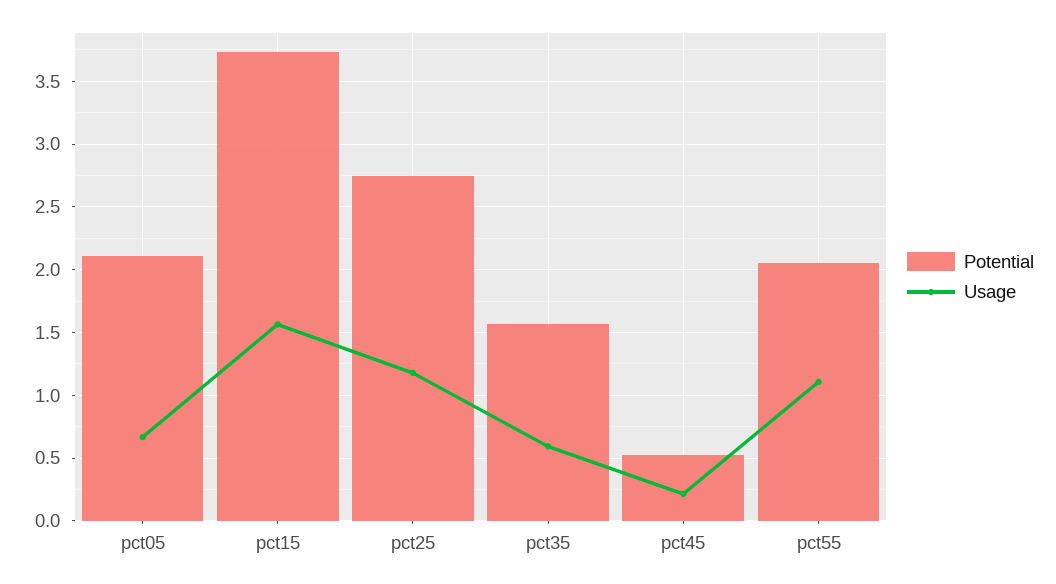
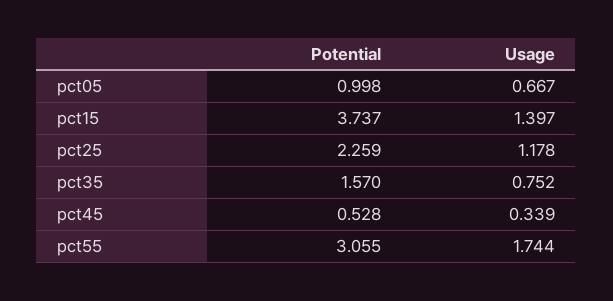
Potential, pct05: 2.1 -> 0.998
Usage, pct15: 1.55 -> 1.397
Potential, pct25: 2.75 -> 2.259
Usage, pct35: 0.6 -> 0.752
Usage, pct45: 0.2 -> 0.339
Potential, pct55: 2.05 -> 3.055
Usage, pct55: 1.1 -> 1.744

